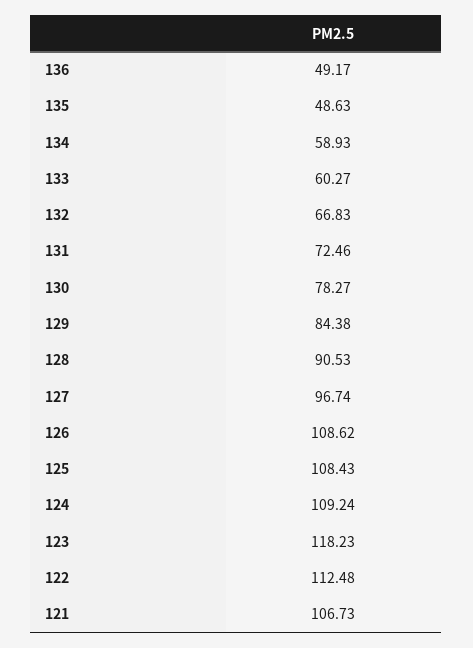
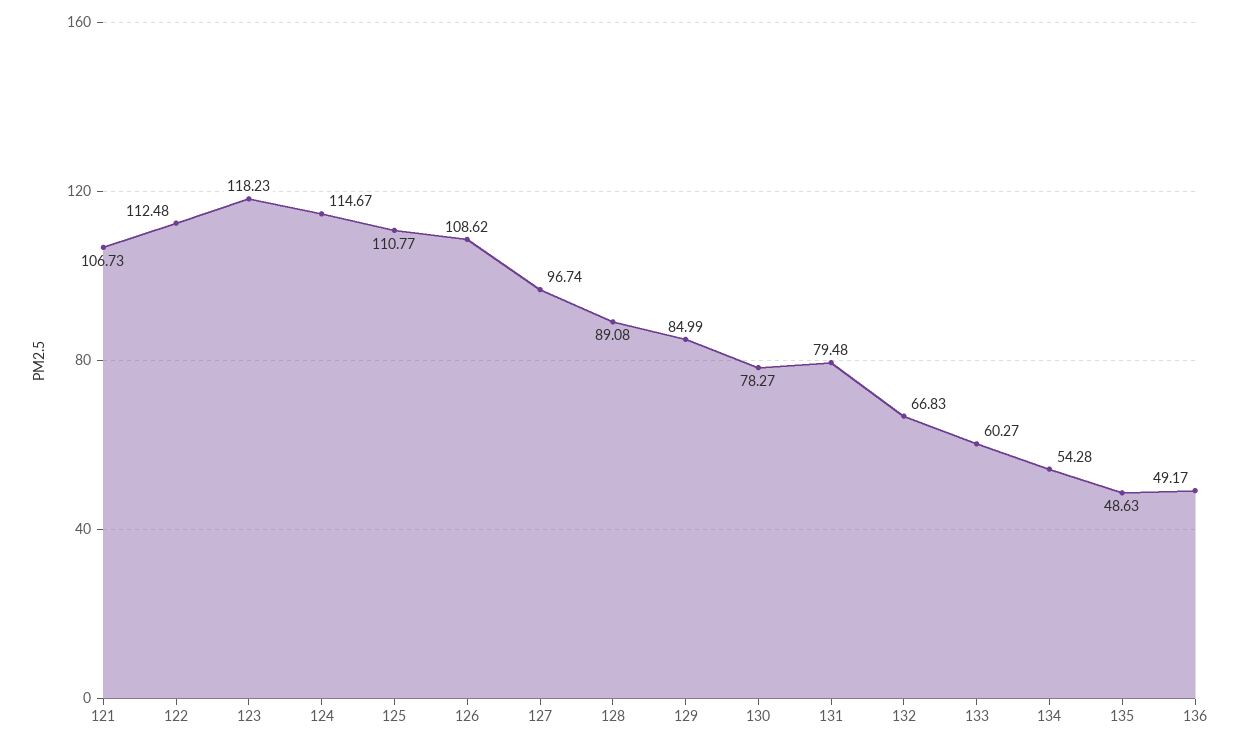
134: 58.93 -> 54.28
131: 72.46 -> 79.48
129: 84.38 -> 84.99
128: 90.53 -> 89.08
125: 108.43 -> 110.77
124: 109.24 -> 114.67

